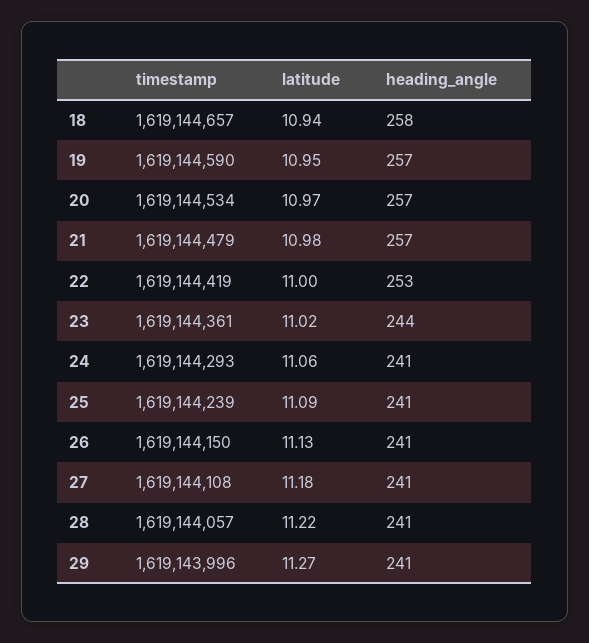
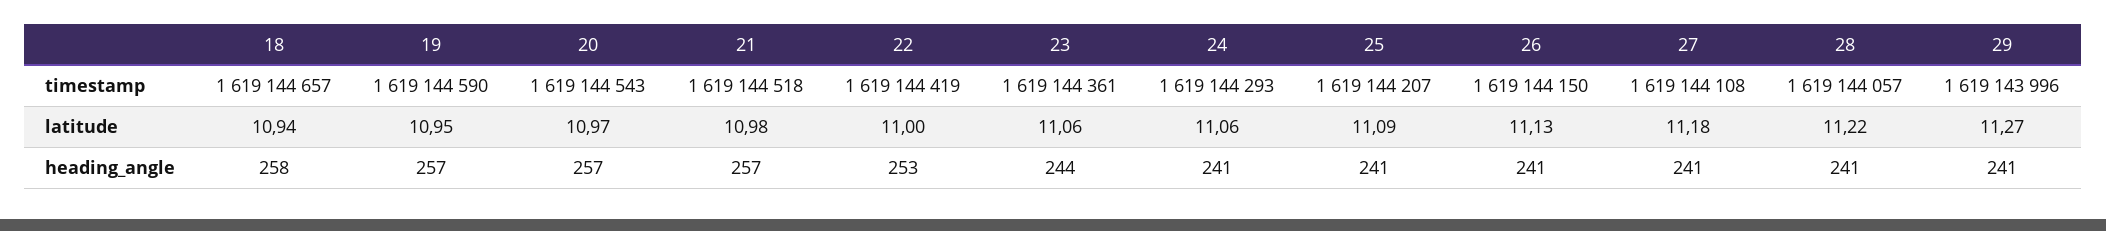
timestamp, 20: 1619144534 -> 1619144543
timestamp, 21: 1619144479 -> 1619144518
latitude, 23: 11.02 -> 11.06
timestamp, 25: 1619144239 -> 1619144207

